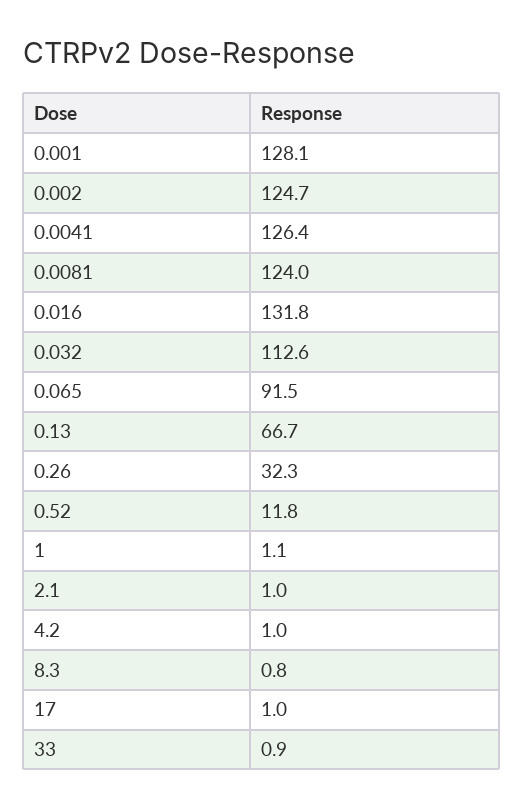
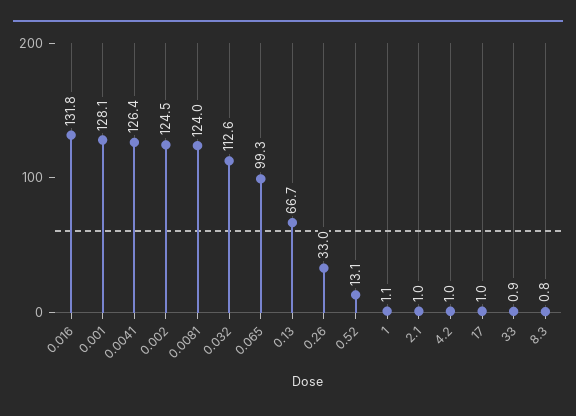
0.002: 124.7 -> 124.5
0.065: 91.5 -> 99.3
0.26: 32.3 -> 33
0.52: 11.8 -> 13.1

